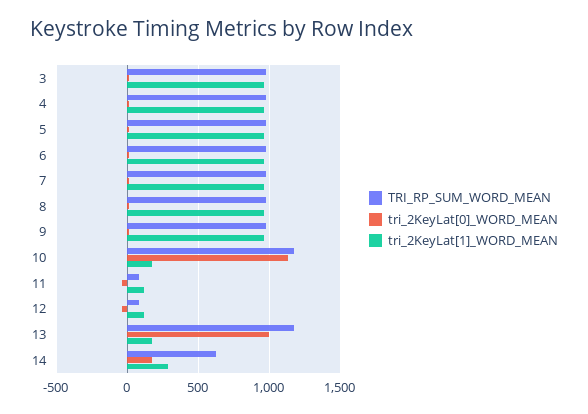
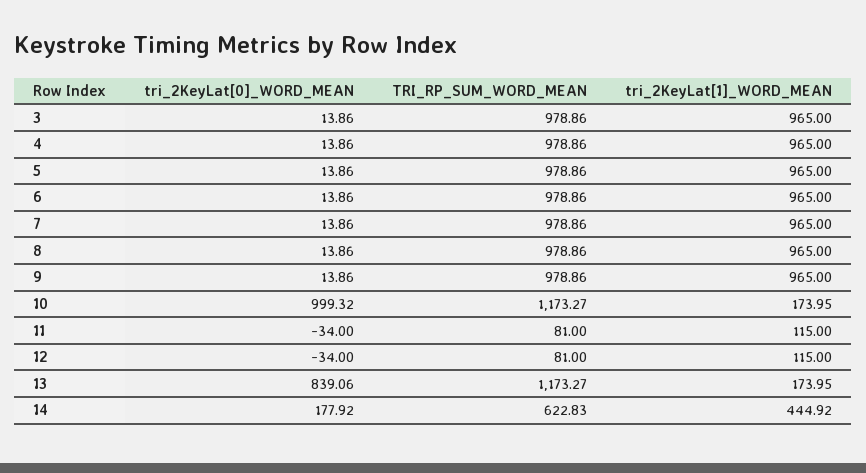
tri_2KeyLat[0]_WORD_MEAN, 10: 1150 -> 999.32
tri_2KeyLat[0]_WORD_MEAN, 13: 1000 -> 839.06
tri_2KeyLat[1]_WORD_MEAN, 14: 300 -> 444.92

